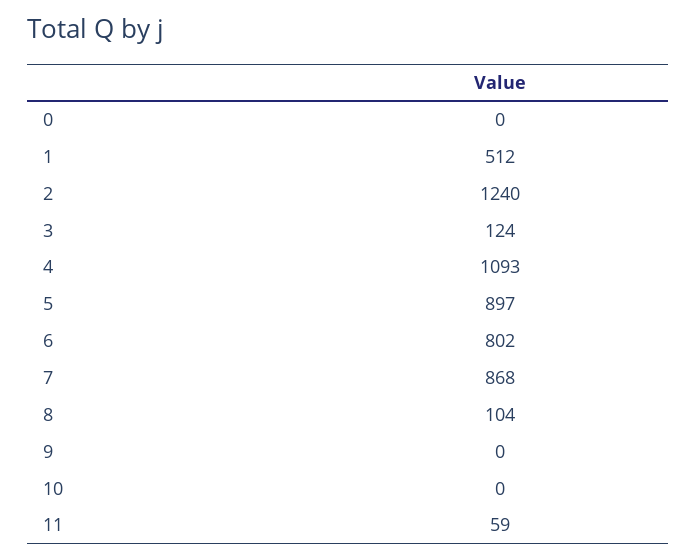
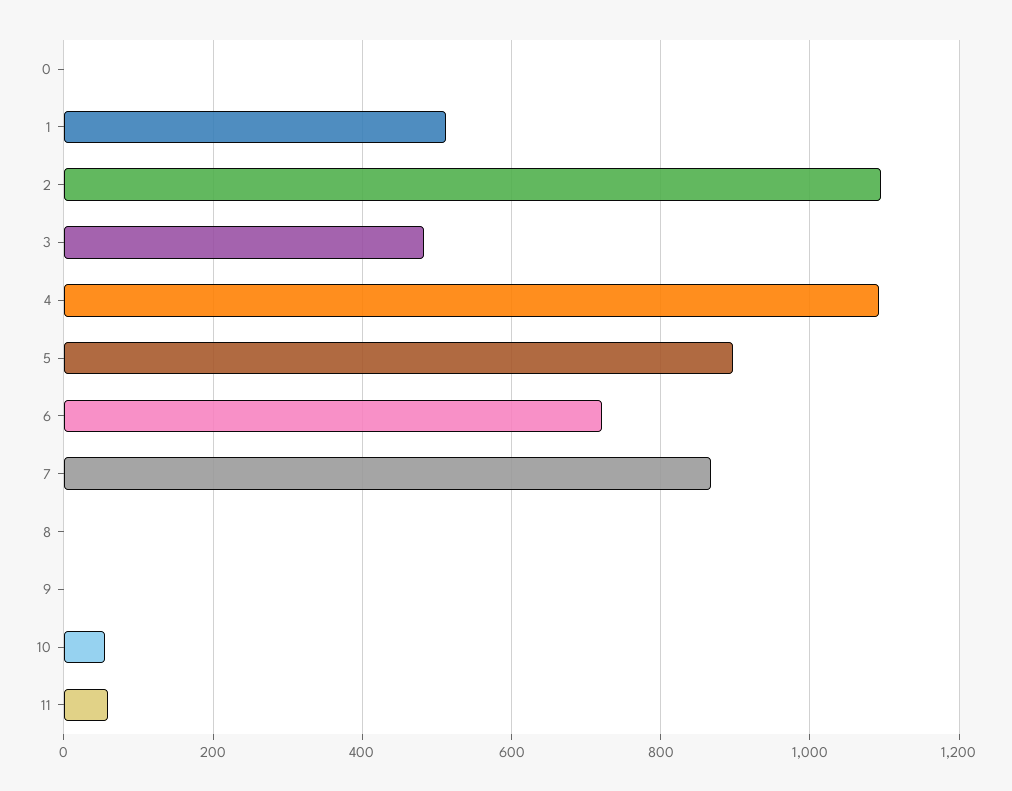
2: 1240 -> 1100
3: 124 -> 480
6: 802 -> 720
8: 104 -> 0
10: 0 -> 60

